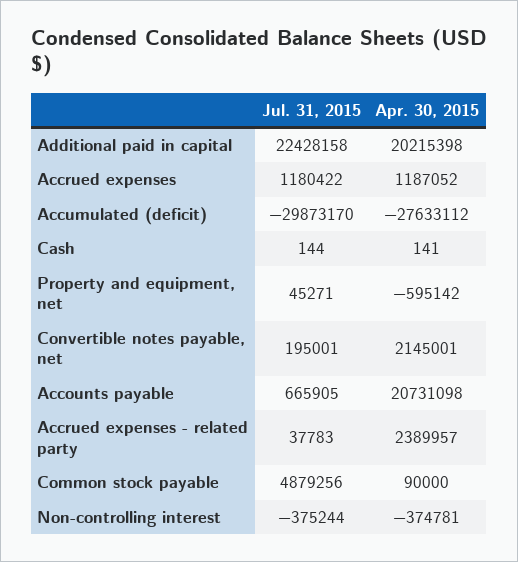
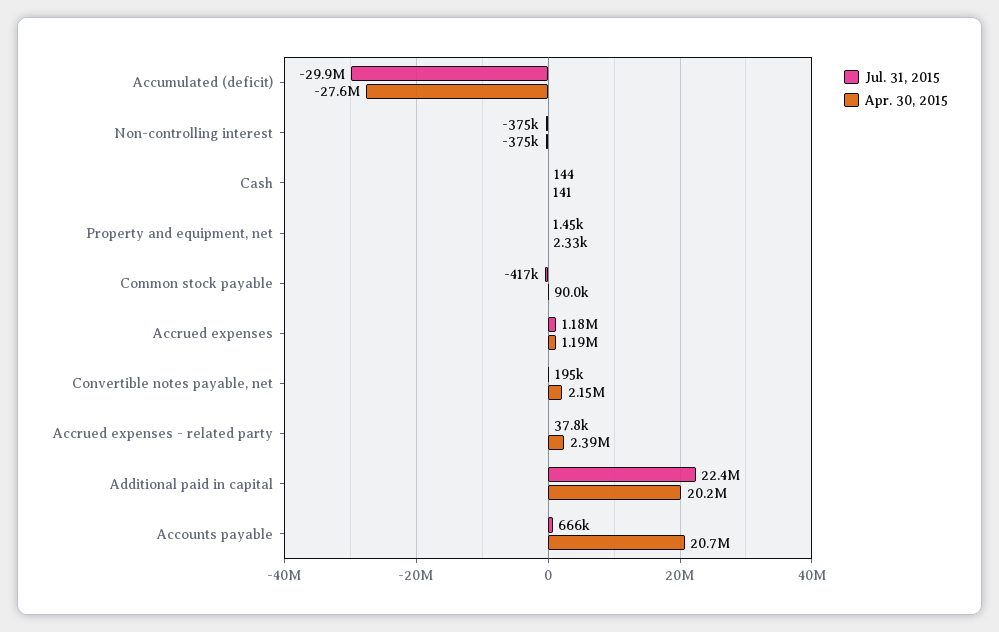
Jul. 31, 2015, Property and equipment, net: 45271 -> 1450
Apr. 30, 2015, Property and equipment, net: -595142 -> 2330
Jul. 31, 2015, Common stock payable: 4879256 -> -417000

